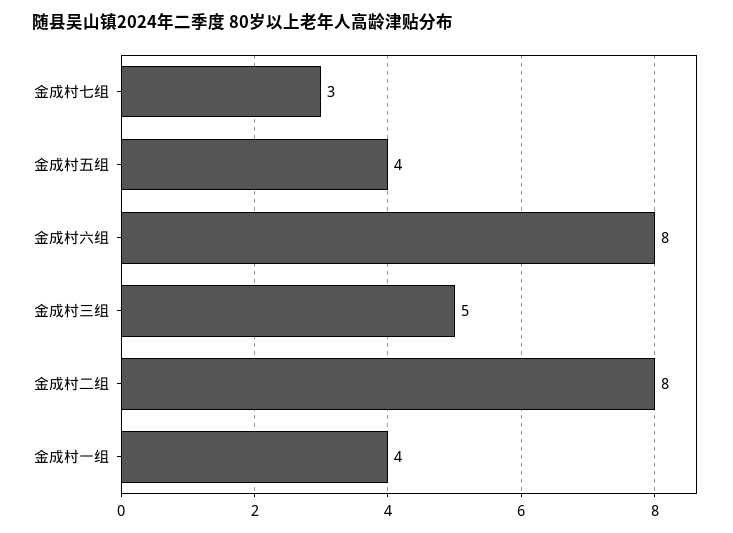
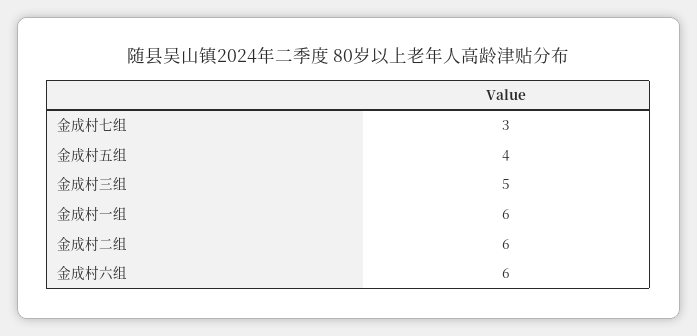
金成村六组: 8 -> 6
金成村二组: 8 -> 6
金成村一组: 4 -> 6

